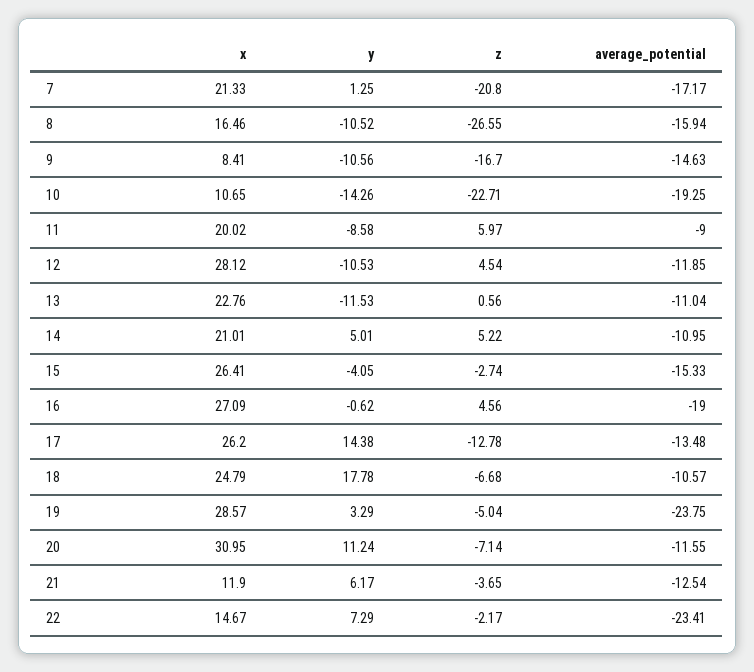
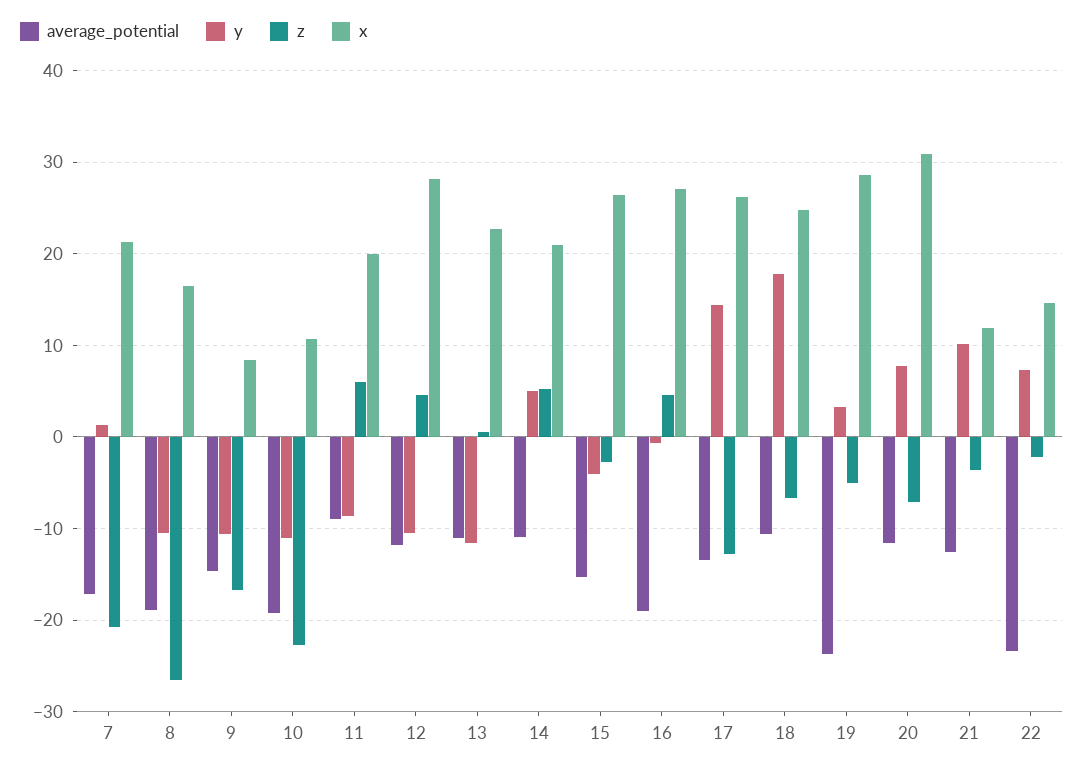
average_potential, 8: -15.94 -> -19
y, 10: -14.26 -> -11
y, 20: 11.24 -> 8
y, 21: 6.17 -> 10

